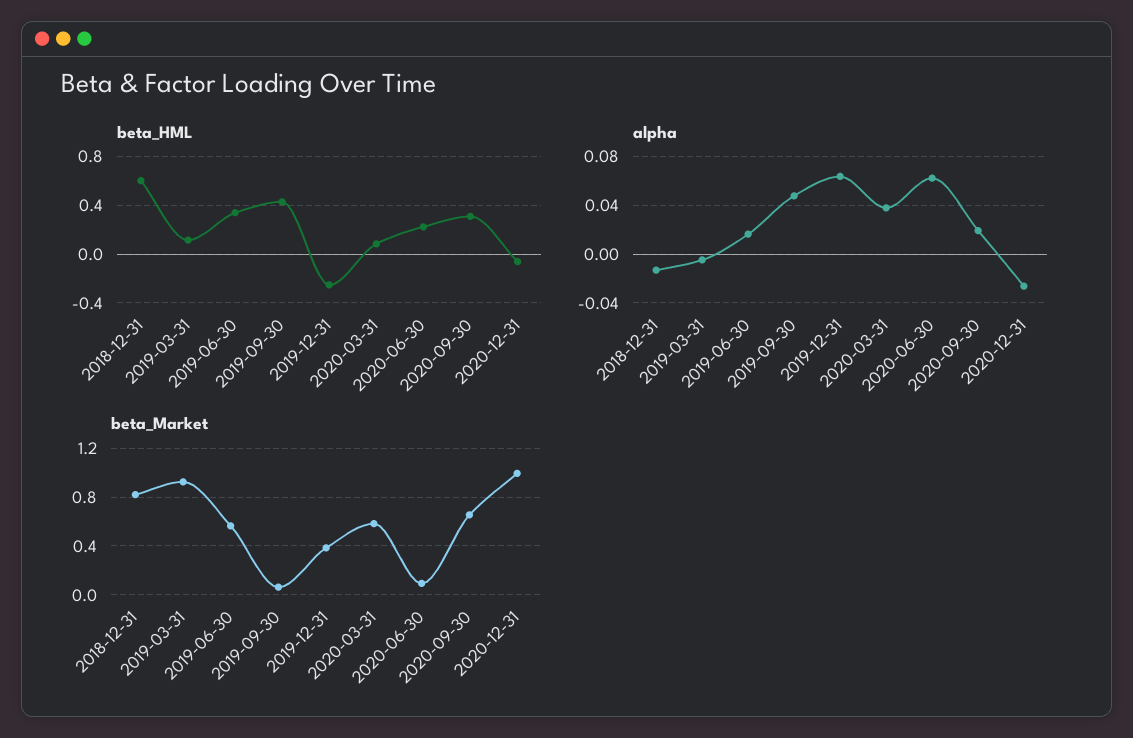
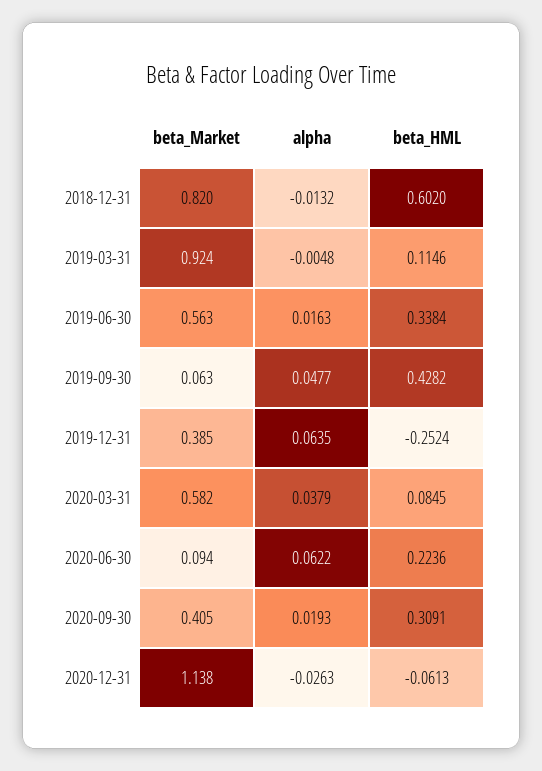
beta_Market, 2020-09-30: 0.65 -> 0.405
beta_Market, 2020-12-31: 1 -> 1.138

